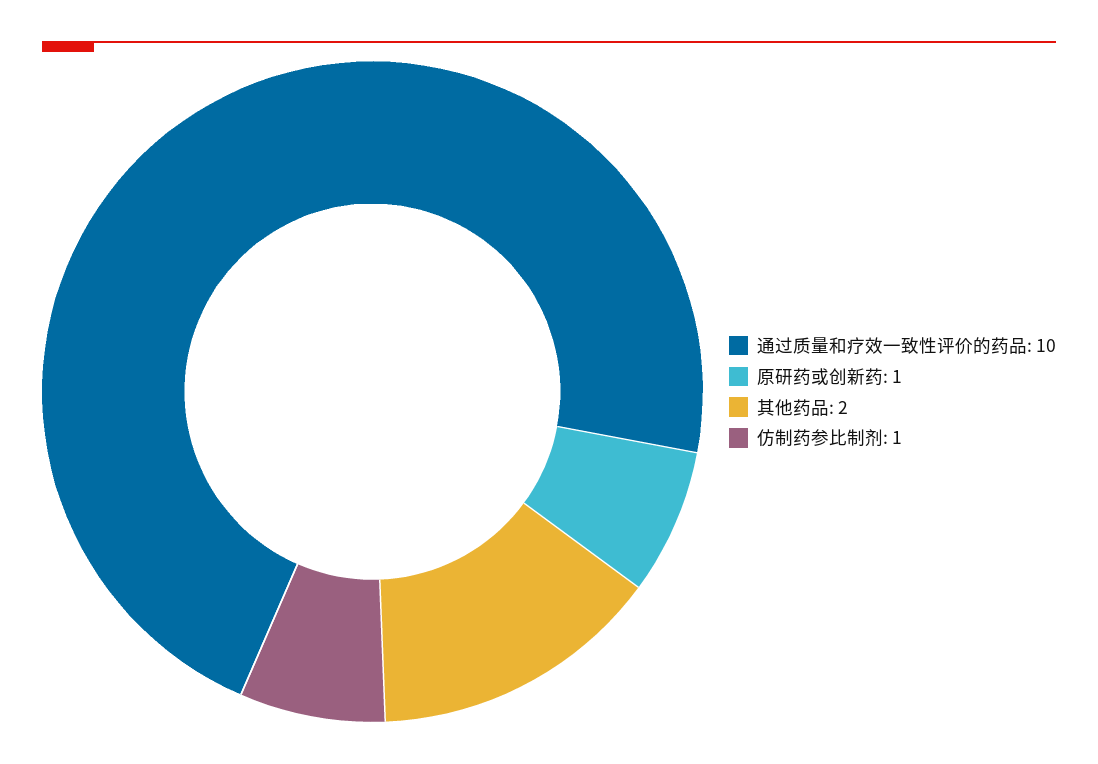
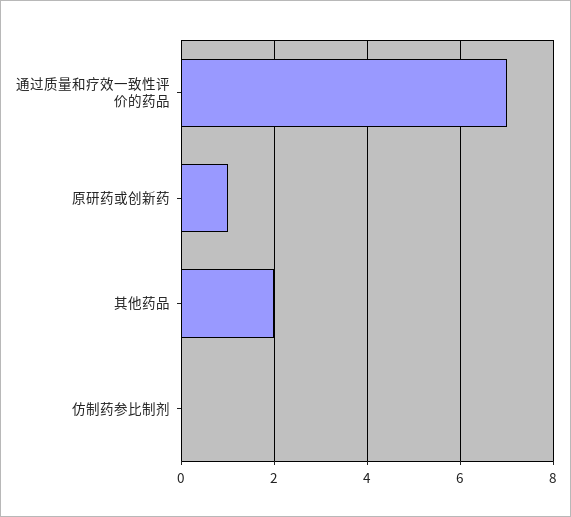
通过质量和疗效一致性评价的药品: 10 -> 7
仿制药参比制剂: 1 -> 0

